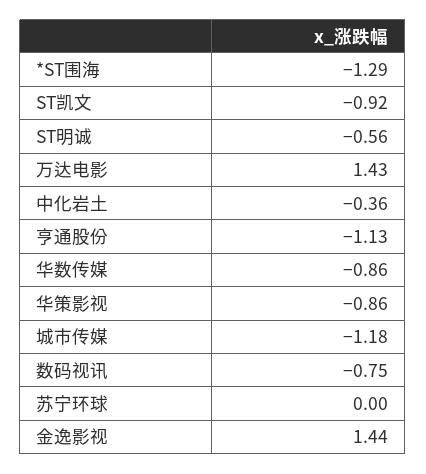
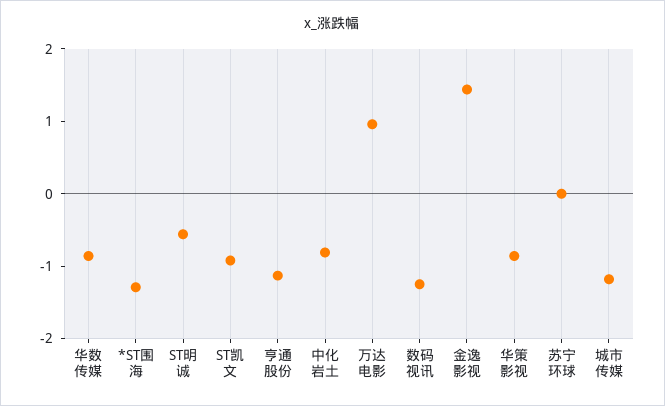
万达电影: 1.43 -> 1
中化岩土: -0.36 -> -0.8
数码视讯: -0.75 -> -1.2

